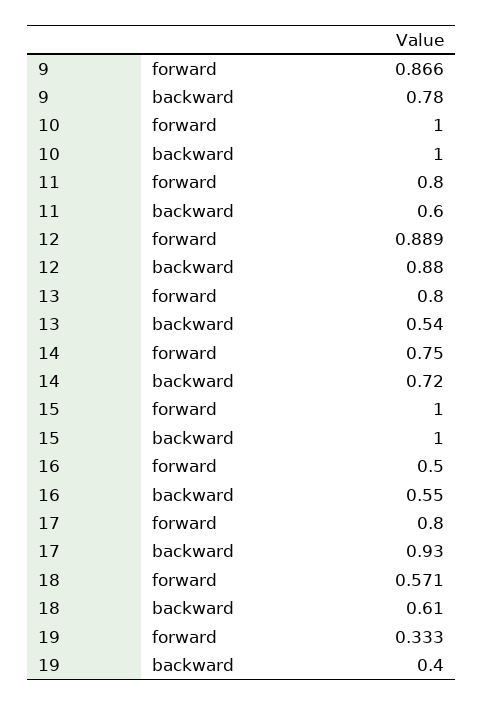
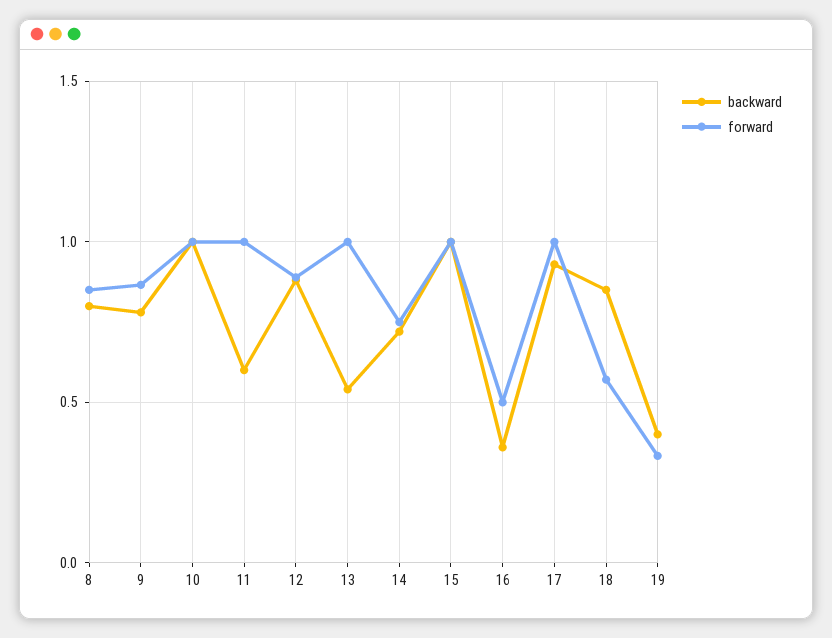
forward, 11: 0.8 -> 1
forward, 13: 0.8 -> 1
backward, 16: 0.55 -> 0.35
forward, 17: 0.8 -> 1
backward, 18: 0.61 -> 0.85
backward, 8: none -> 0.8
forward, 8: none -> 0.85

